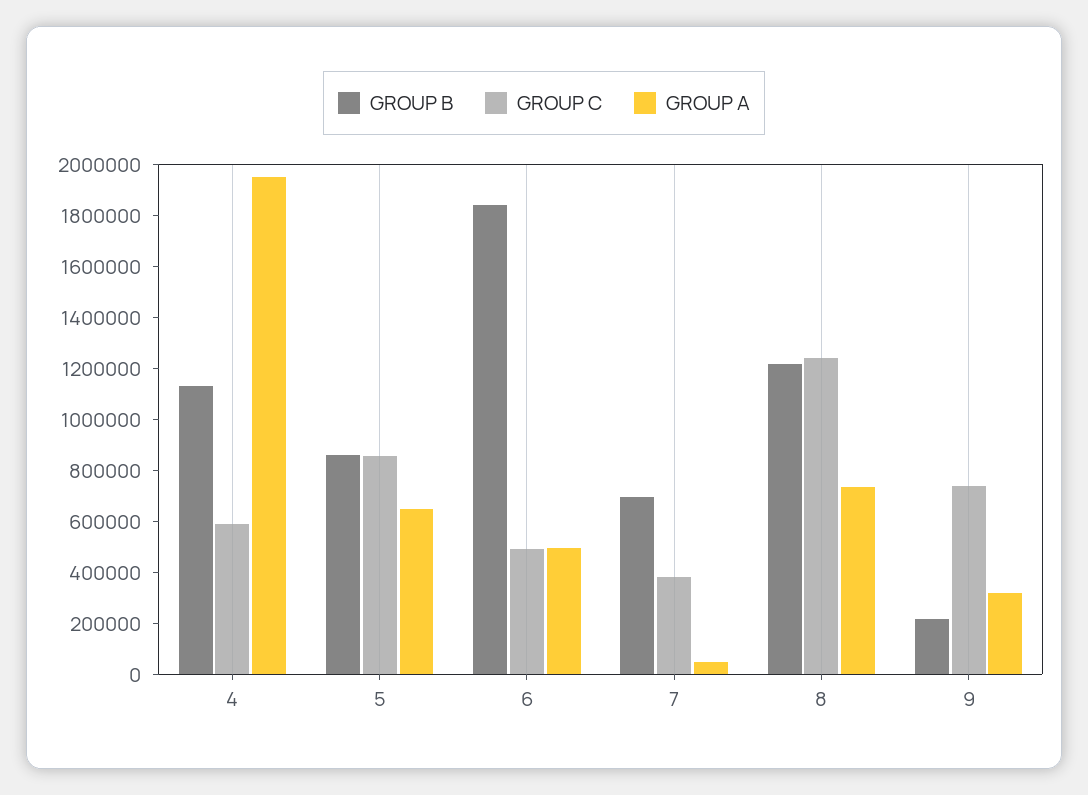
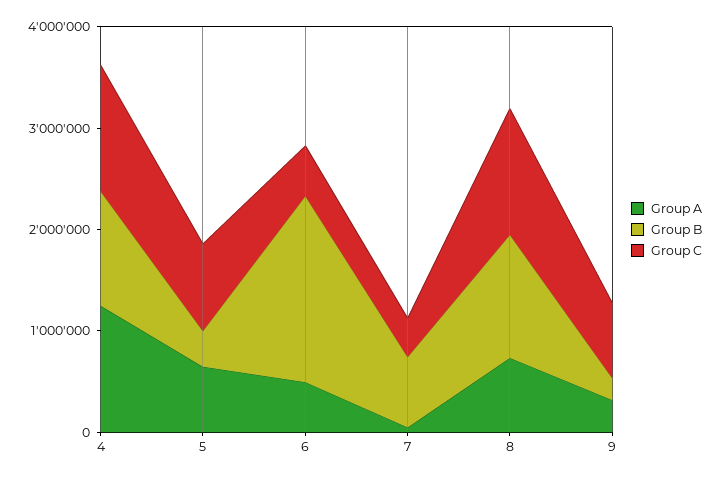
GROUP C, 4: 600000 -> 1200000
GROUP A, 4: 1950000 -> 1200000
GROUP B, 5: 850000 -> 400000

